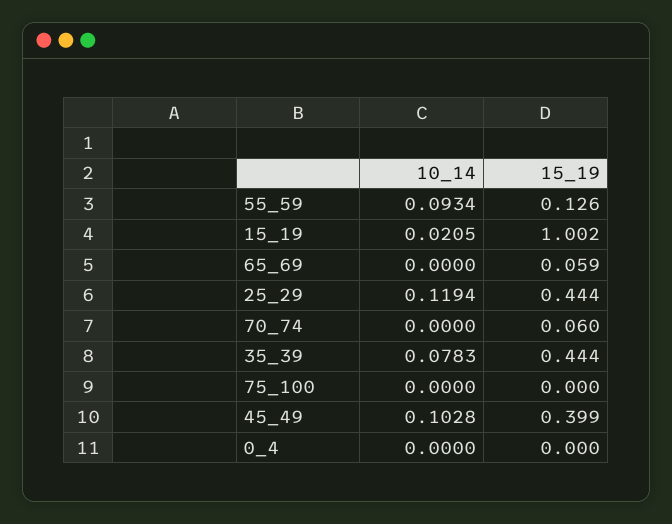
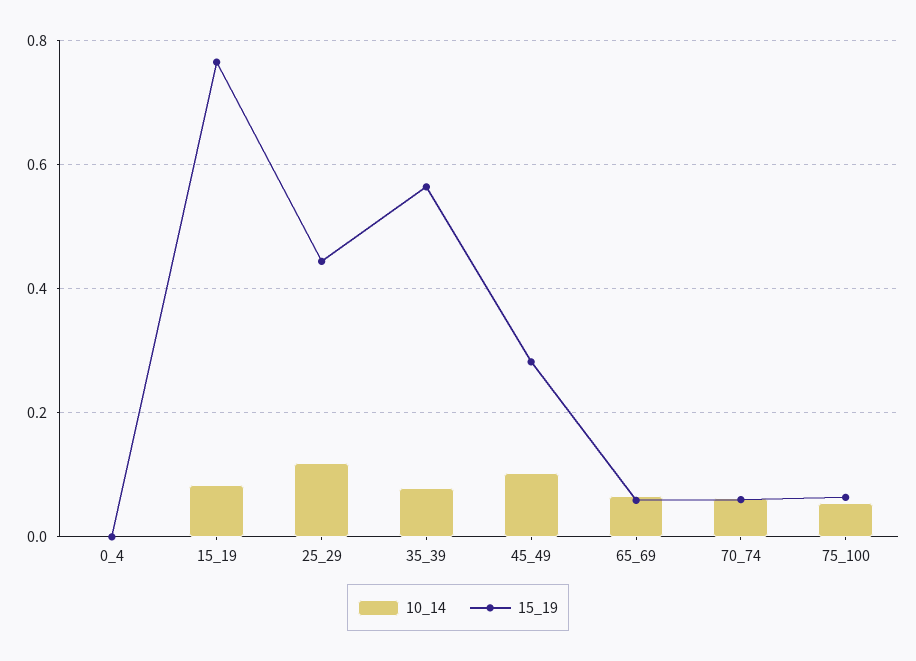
10_14, 55_59: 0.0934 -> none
15_19, 55_59: 0.126 -> none
10_14, 15_19: 0.0205 -> 0.08
15_19, 15_19: 1.002 -> 0.76
10_14, 65_69: 0 -> 0.06
10_14, 70_74: 0 -> 0.06
15_19, 35_39: 0.444 -> 0.56
10_14, 75_100: 0 -> 0.06
15_19, 75_100: 0 -> 0.06
15_19, 45_49: 0.399 -> 0.28

